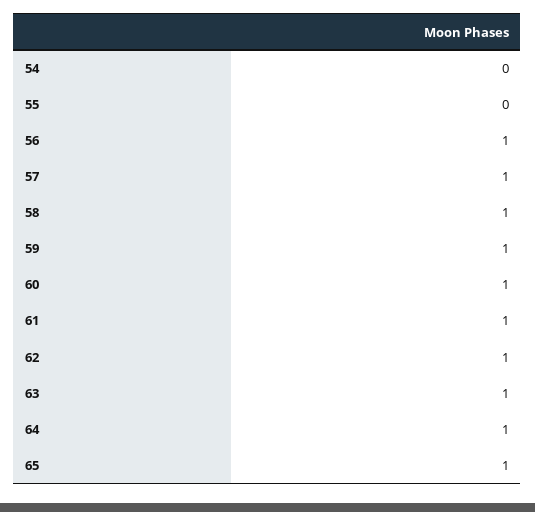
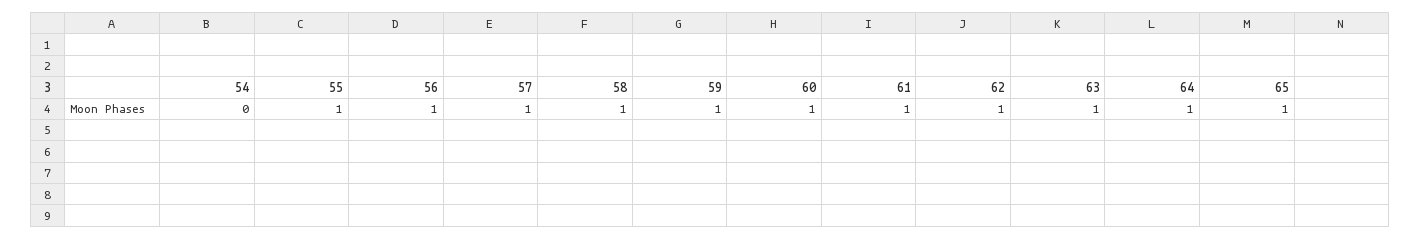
55: 0 -> 1

